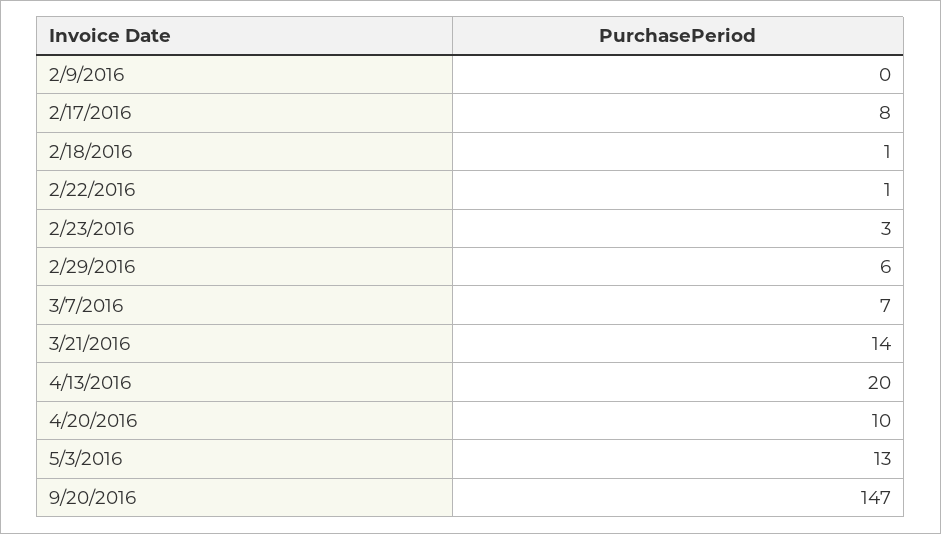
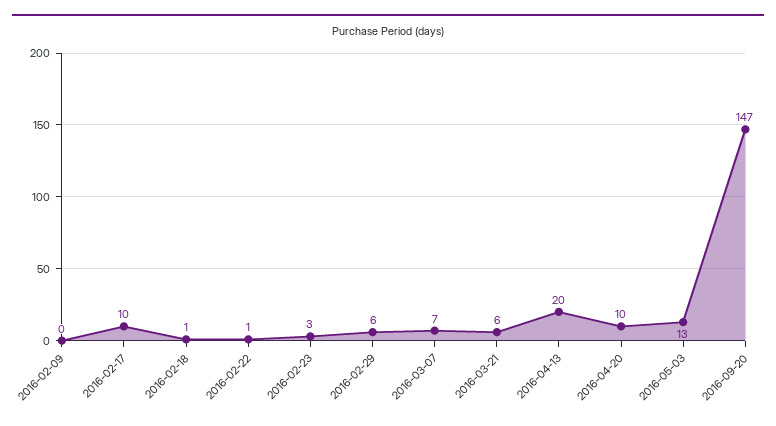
2/17/2016: 8 -> 10
3/21/2016: 14 -> 6

